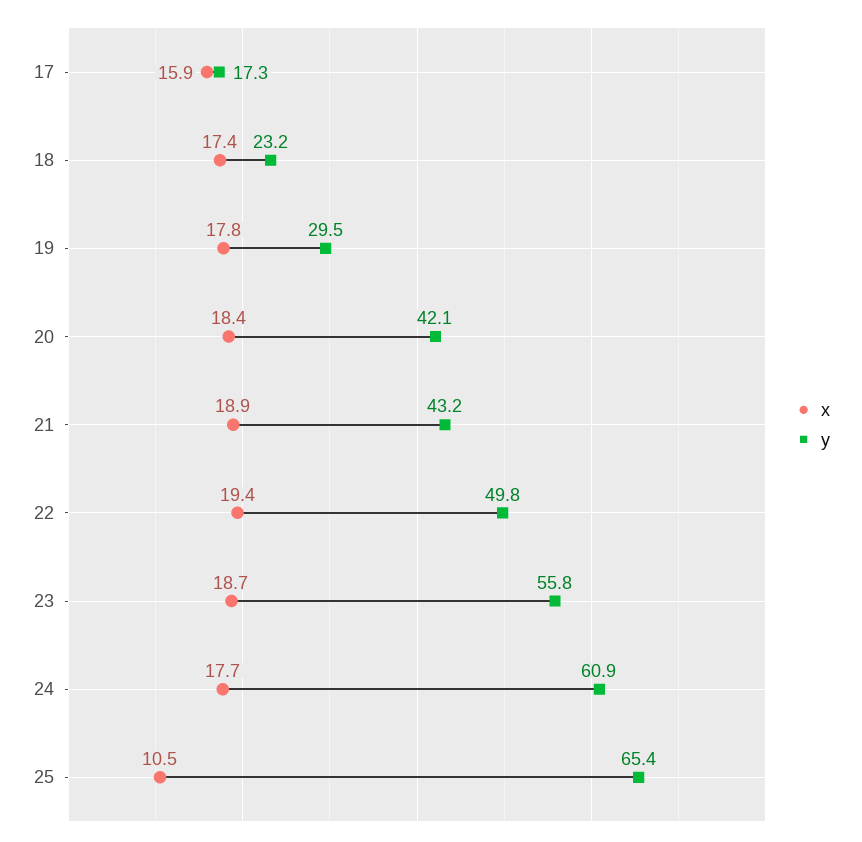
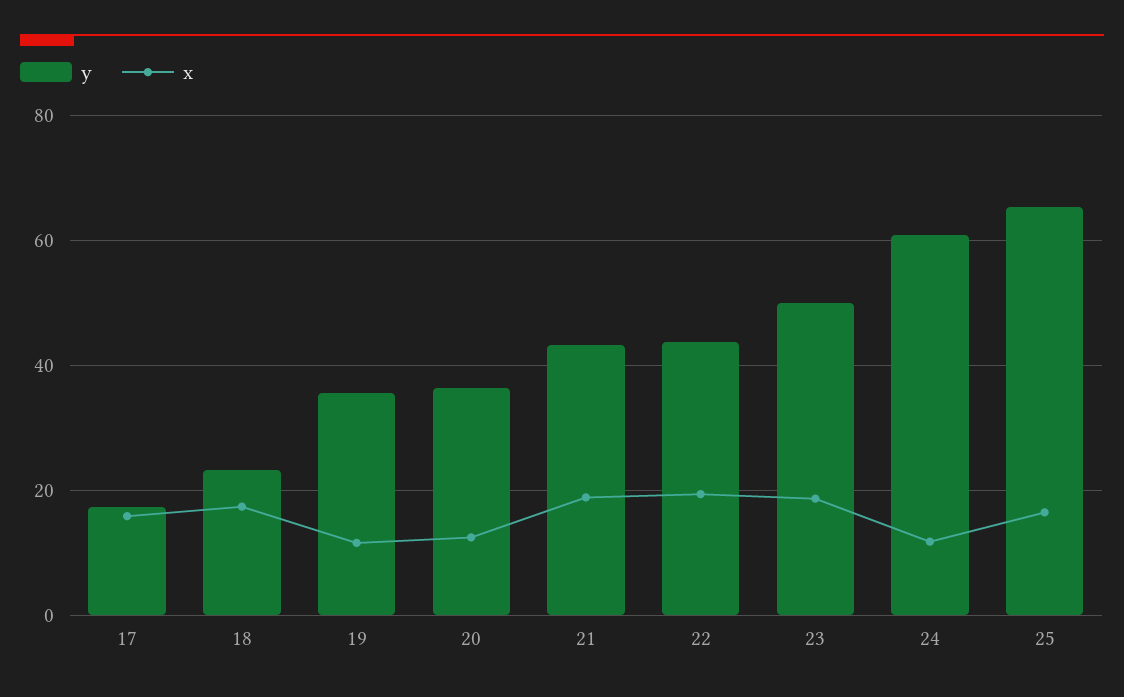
x, 19: 17.8 -> 12
y, 19: 29.5 -> 36
x, 20: 18.4 -> 12
y, 20: 42.1 -> 36
y, 22: 49.8 -> 44
y, 23: 55.8 -> 50
x, 24: 17.7 -> 12
x, 25: 10.5 -> 16

